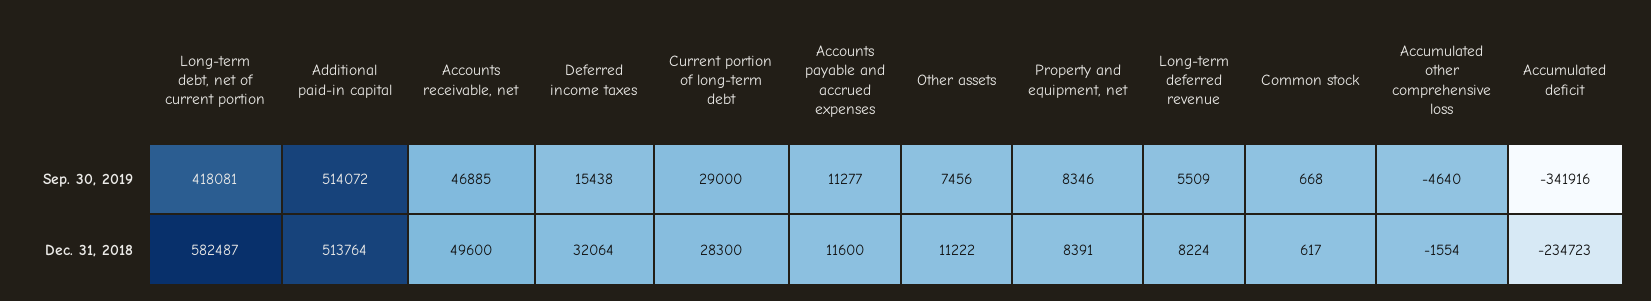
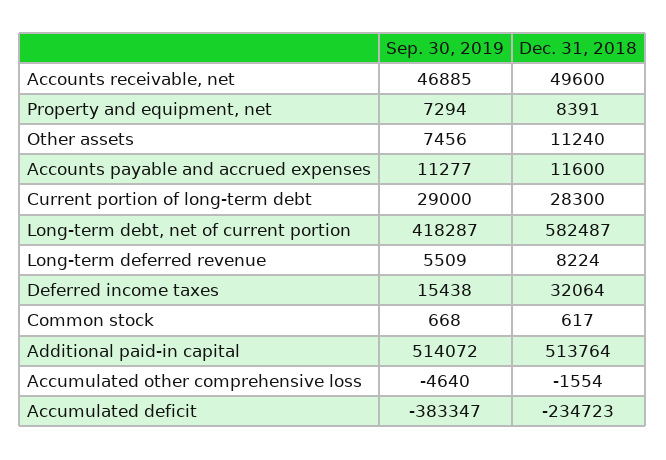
Long-term debt, net of current portion, Sep. 30, 2019: 418081 -> 418287
Property and equipment, net, Sep. 30, 2019: 8346 -> 7294
Accumulated deficit, Sep. 30, 2019: -341916 -> -383347
Other assets, Dec. 31, 2018: 11222 -> 11240

